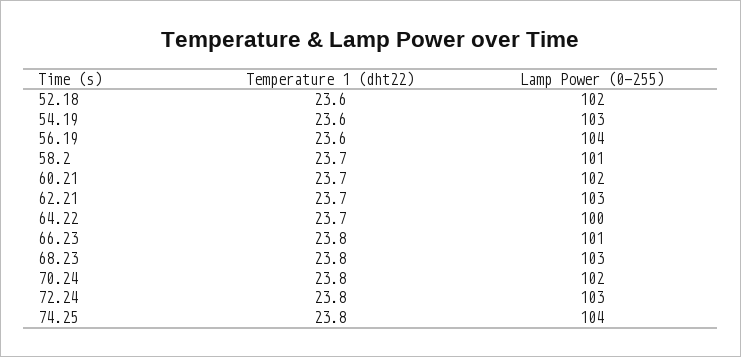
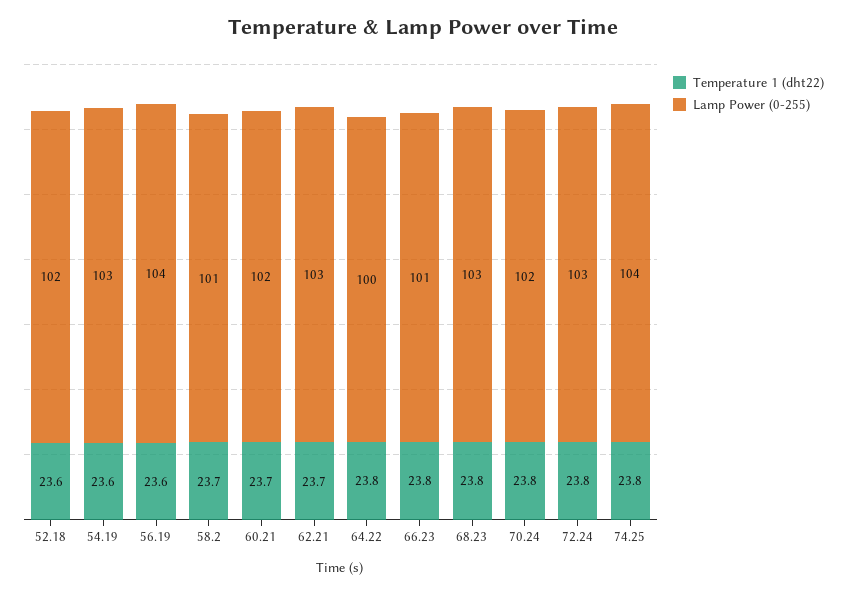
Temperature 1 (dht22), 64.22: 23.7 -> 23.8

